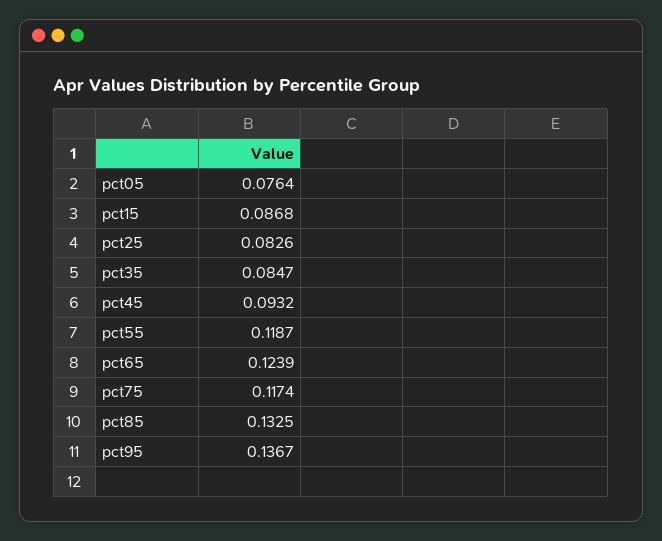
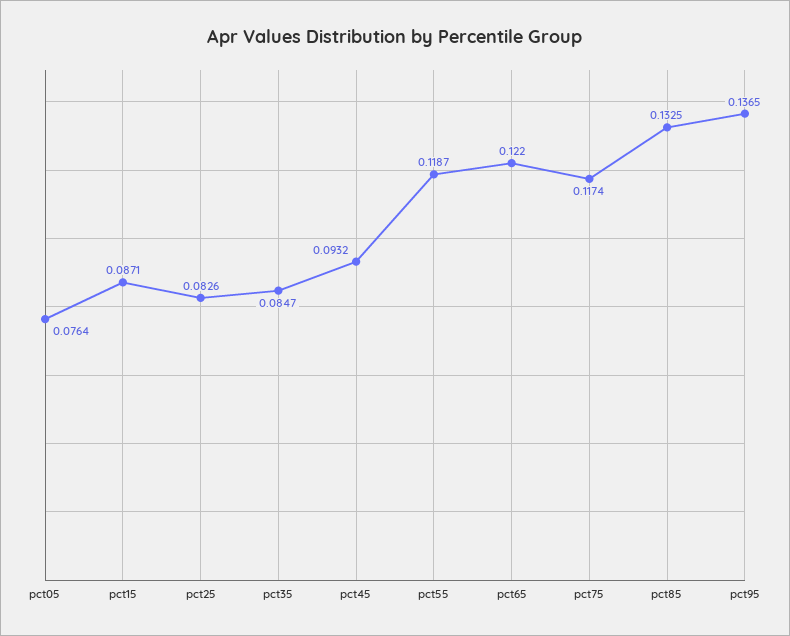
pct15: 0.0868 -> 0.0871
pct65: 0.1239 -> 0.122
pct95: 0.1367 -> 0.1365

